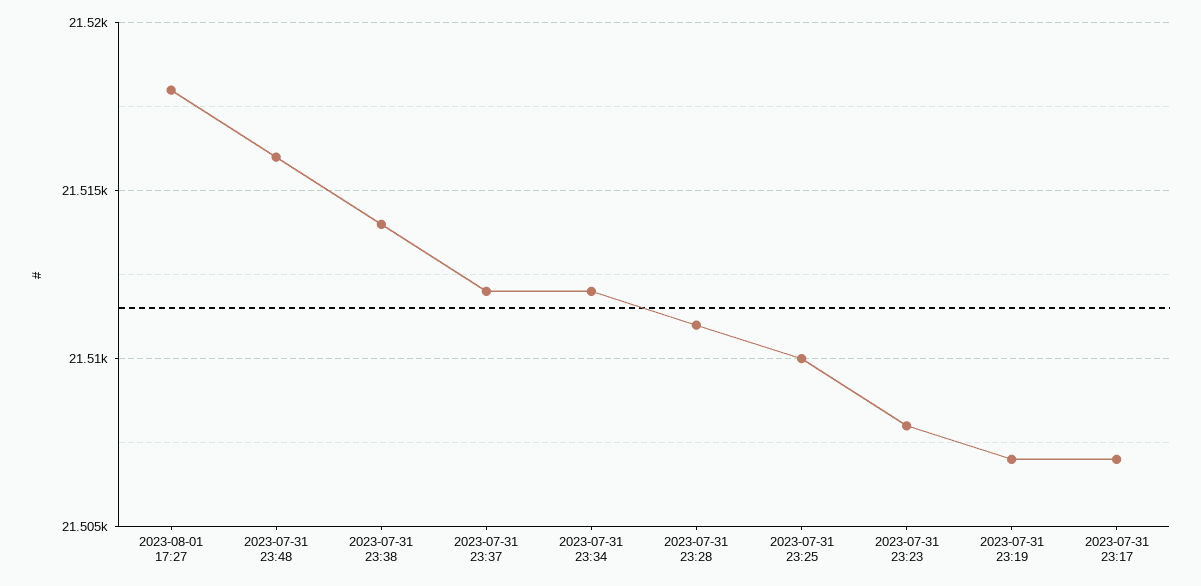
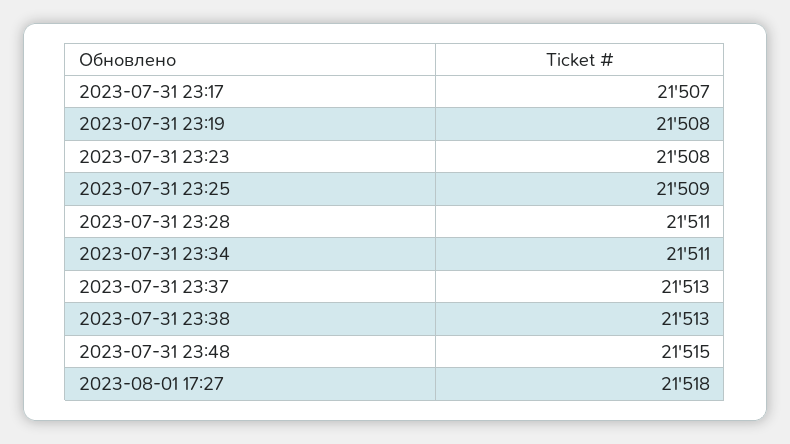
2023-07-31 23:48: 21516 -> 21515
2023-07-31 23:38: 21514 -> 21513
2023-07-31 23:37: 21512 -> 21513
2023-07-31 23:34: 21512 -> 21511
2023-07-31 23:25: 21510 -> 21509
2023-07-31 23:19: 21507 -> 21508

